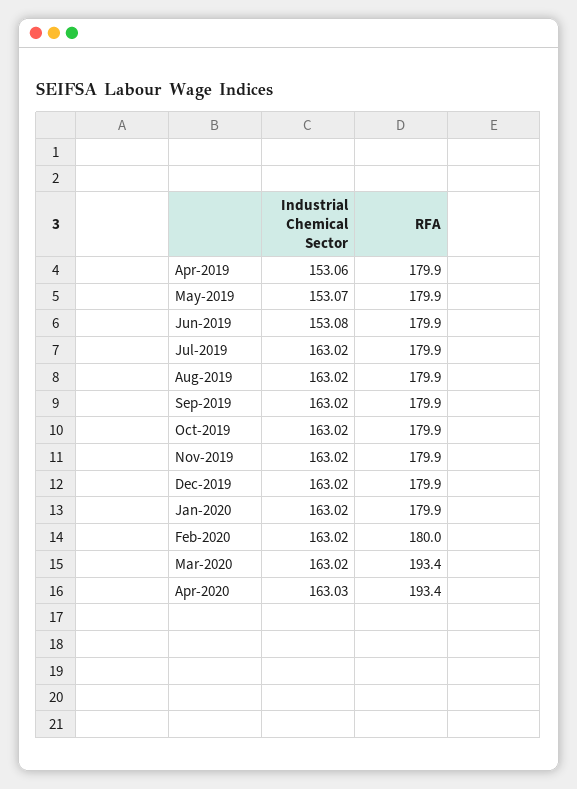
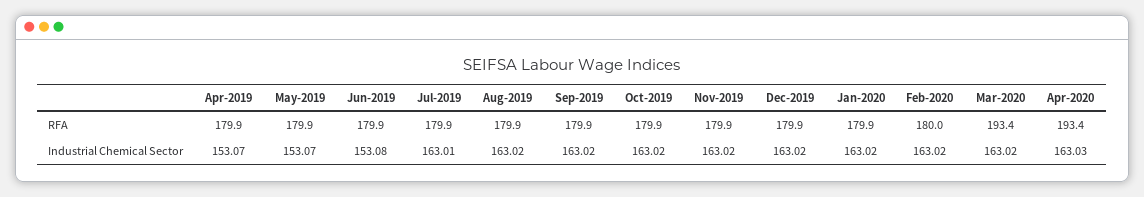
Industrial Chemical Sector, Apr-2019: 153.06 -> 153.07
Industrial Chemical Sector, Jul-2019: 163.02 -> 163.01

